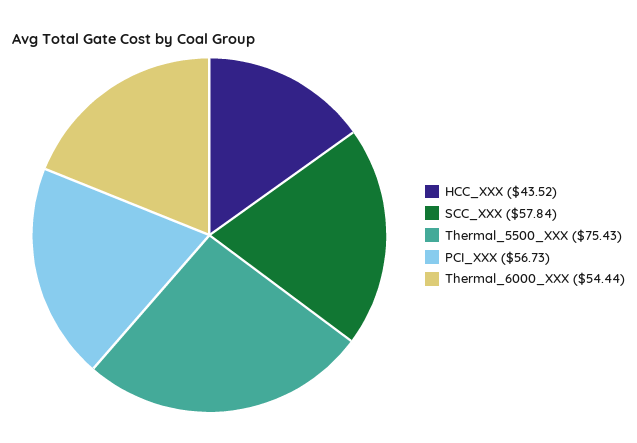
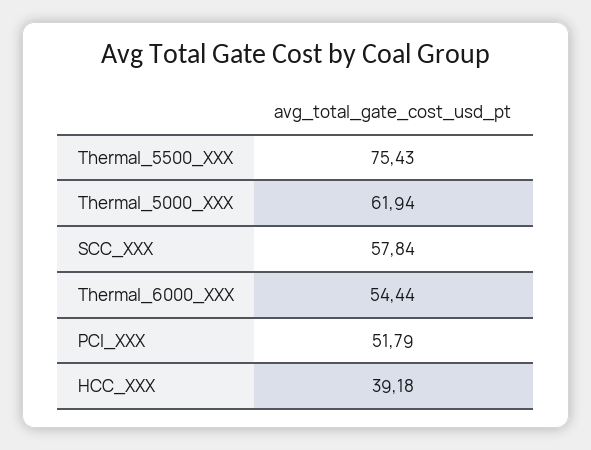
HCC_XXX: 43.52 -> 39.18
PCI_XXX: 56.73 -> 51.79
Thermal_5000_XXX: none -> 61.94

